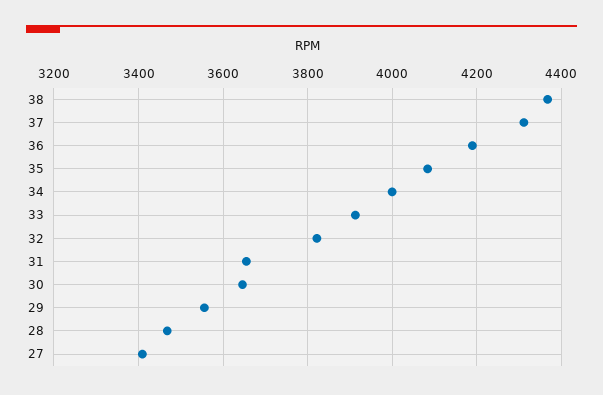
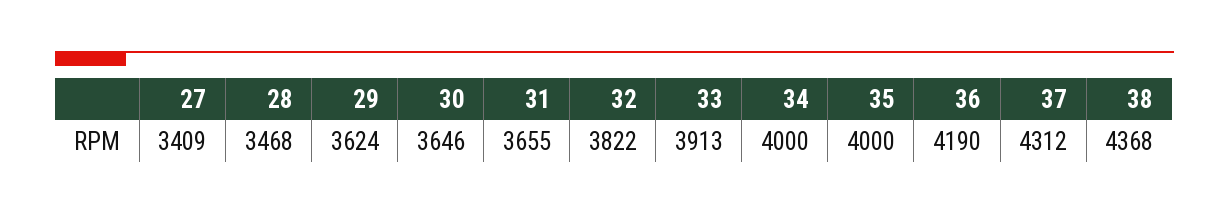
35: 4080 -> 4000
29: 3560 -> 3624

